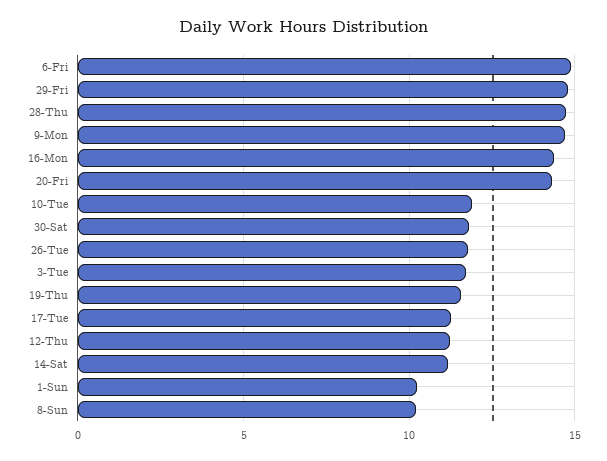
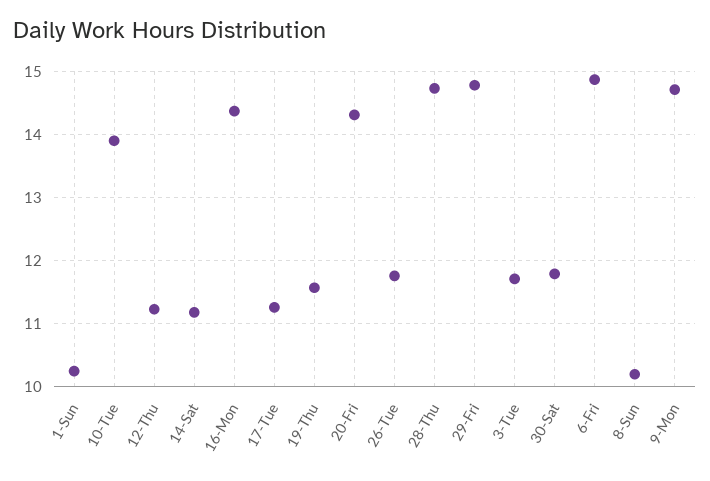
10-Tue: 12 -> 13.9

